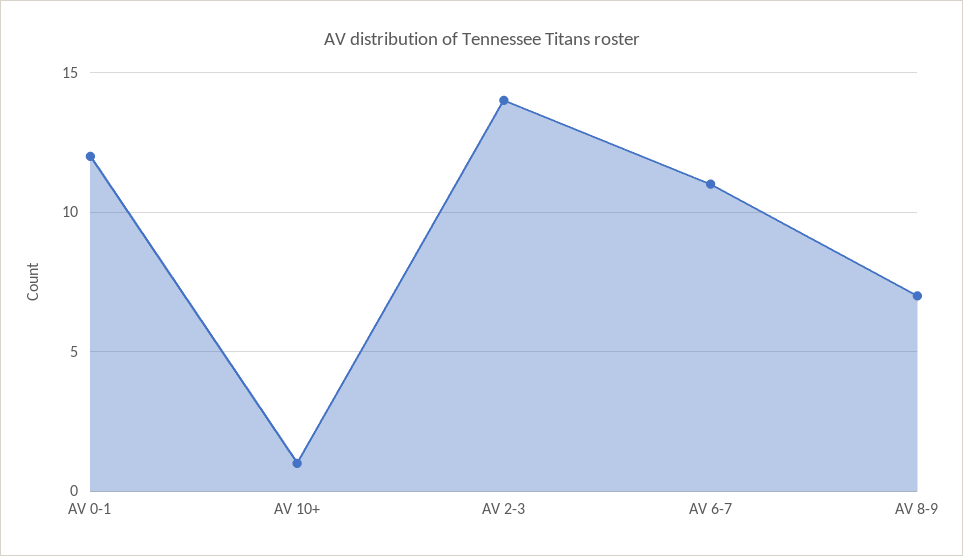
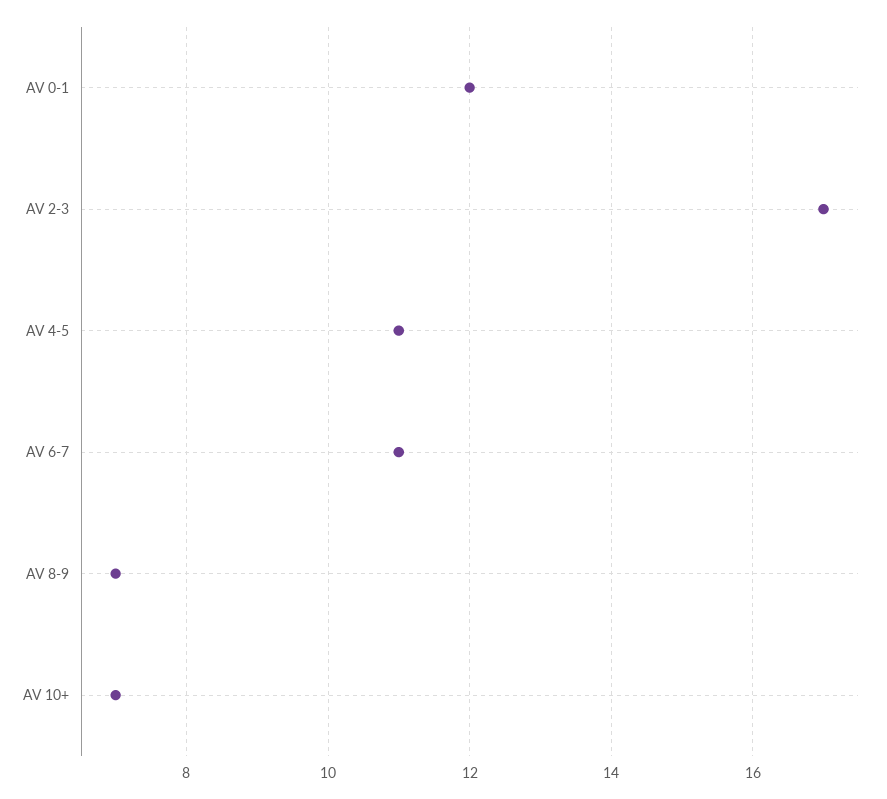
AV 10+: 1 -> 7
AV 2-3: 14 -> 17
AV 4-5: none -> 11

